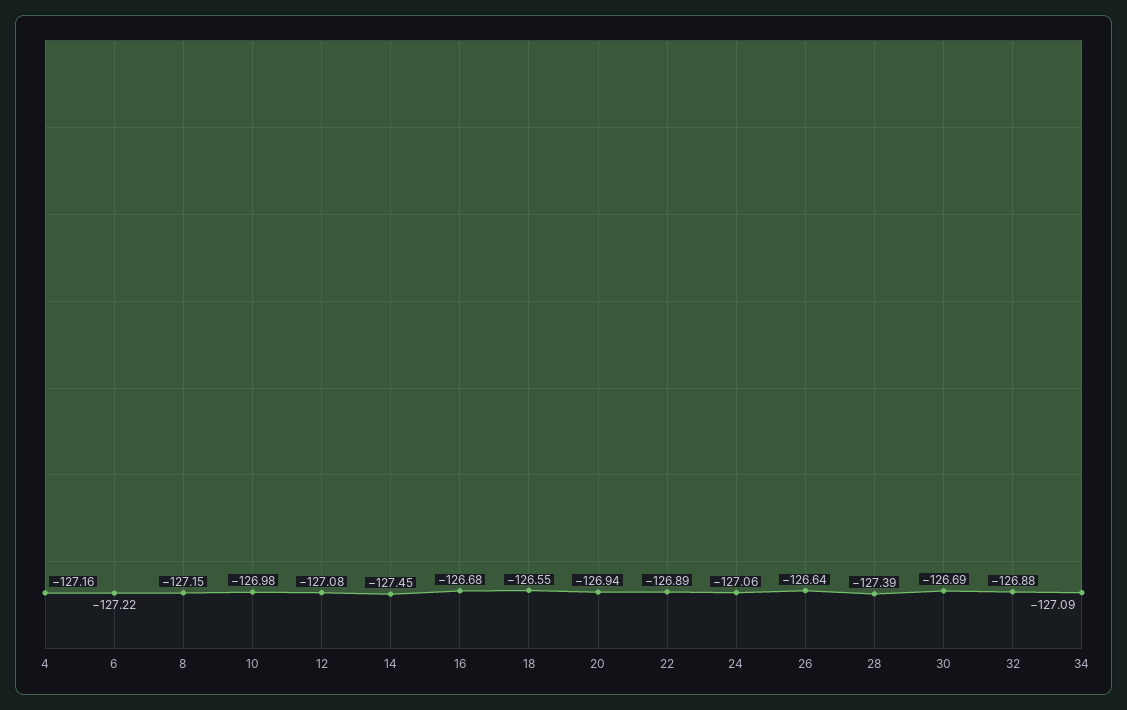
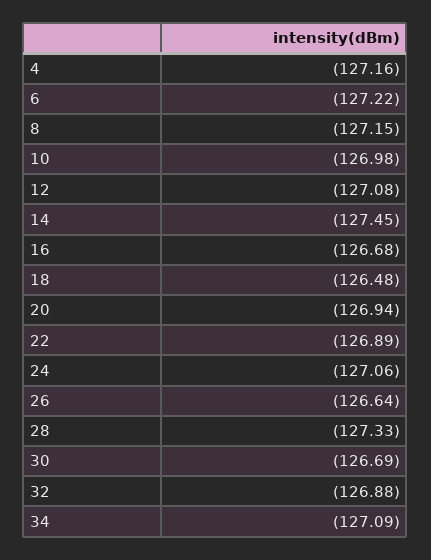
18: -126.55 -> -126.48
28: -127.39 -> -127.33

